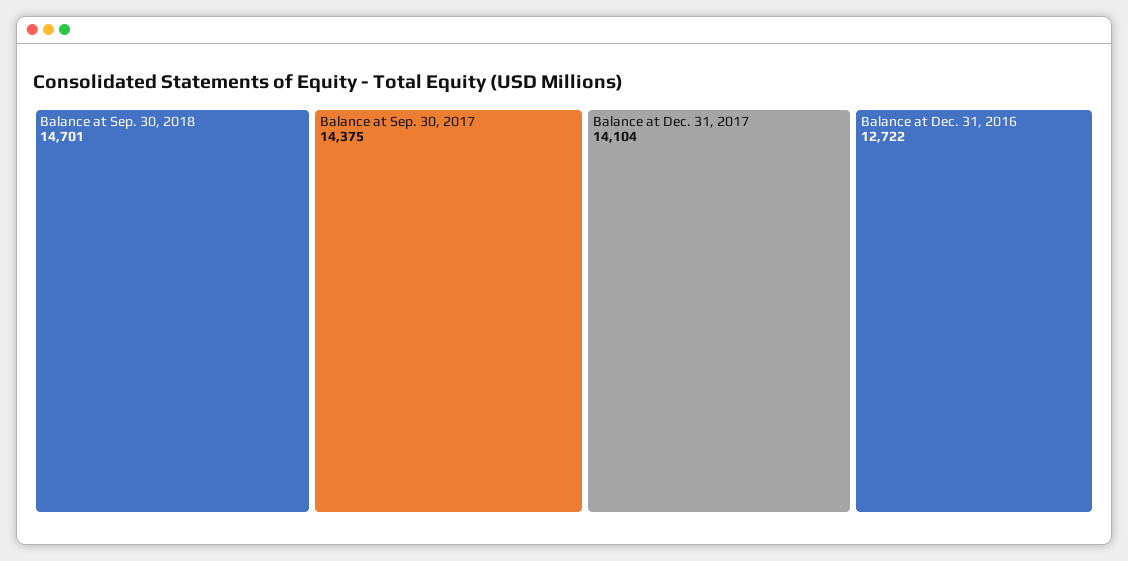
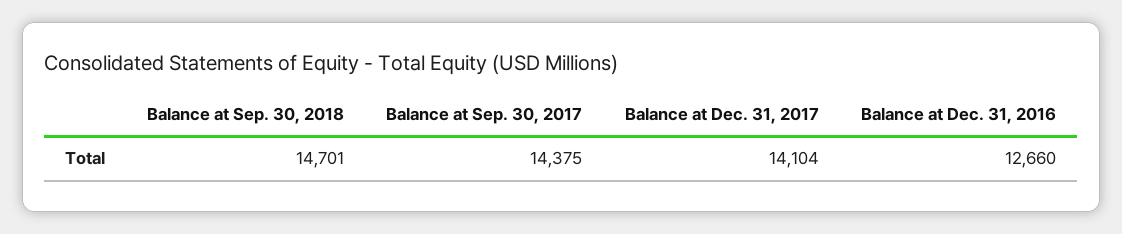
Balance at Dec. 31, 2016: 12722 -> 12660

